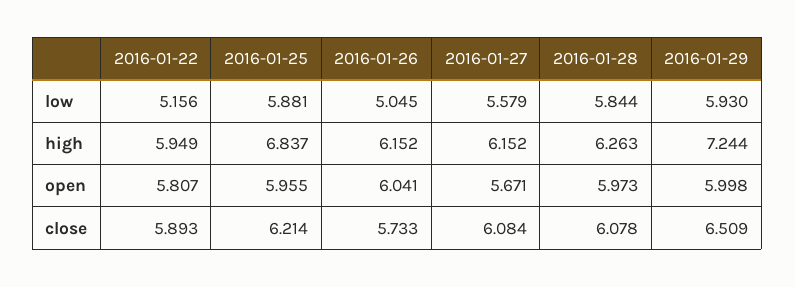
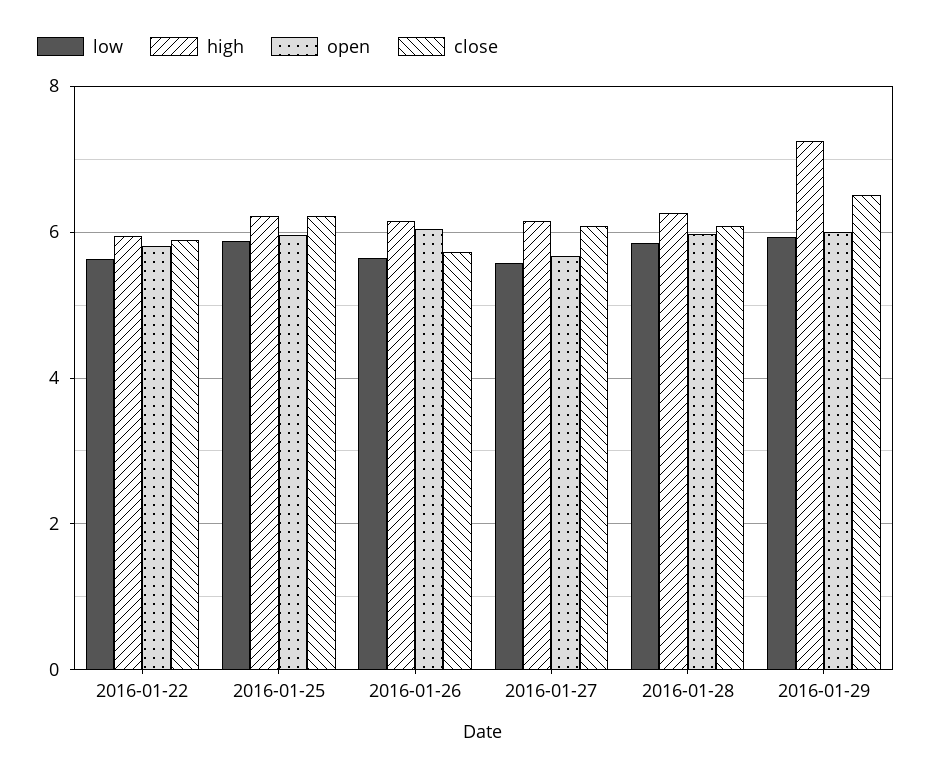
low, 2016-01-22: 5.156 -> 5.6
low, 2016-01-26: 5.045 -> 5.6
high, 2016-01-25: 6.837 -> 6.2

